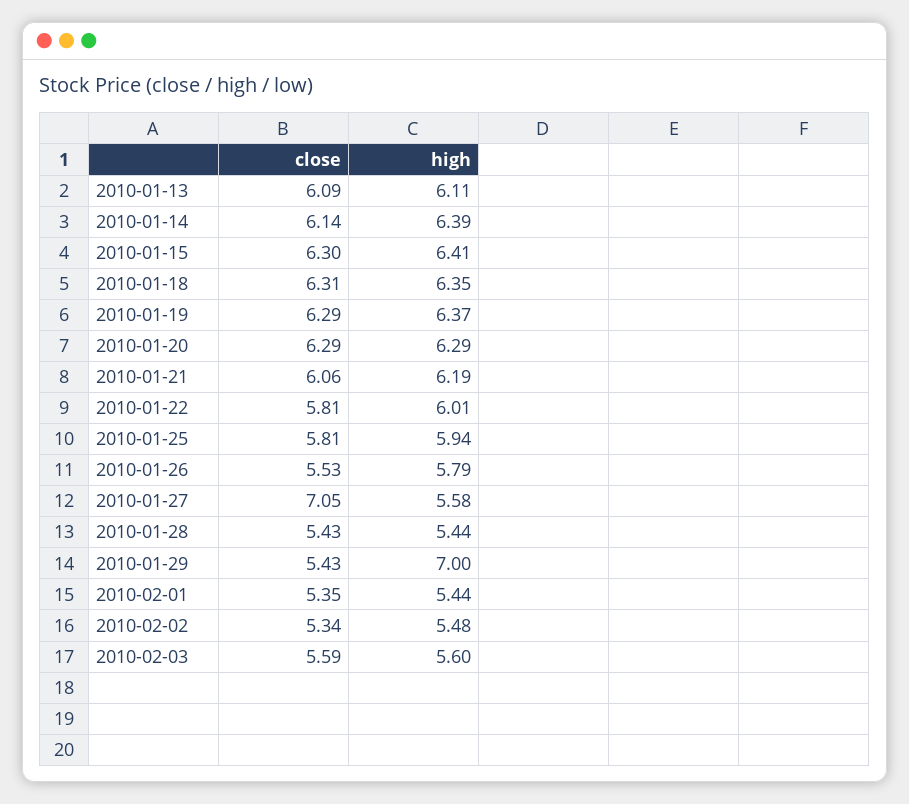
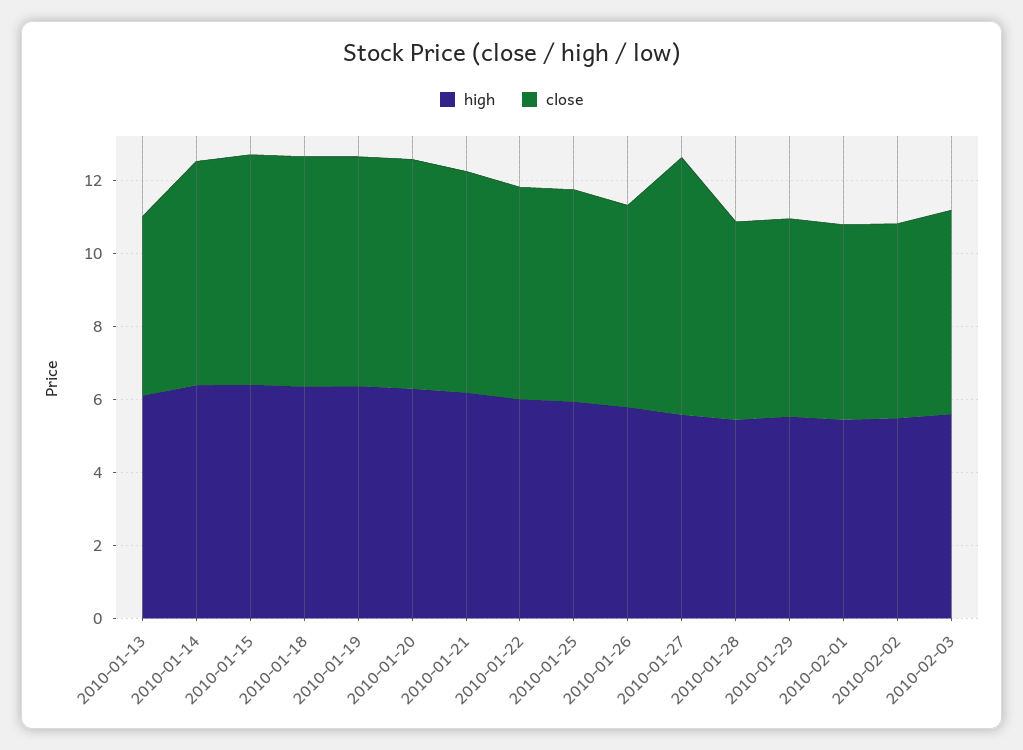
close, 2010-01-13: 6.09 -> 5
high, 2010-01-29: 7 -> 5.5

